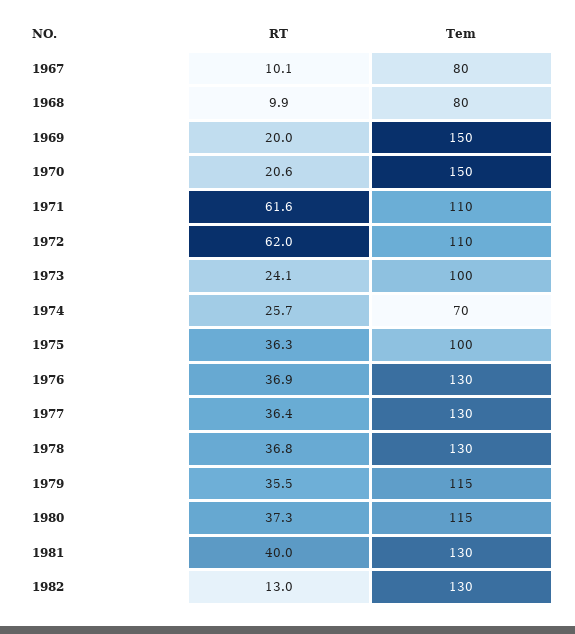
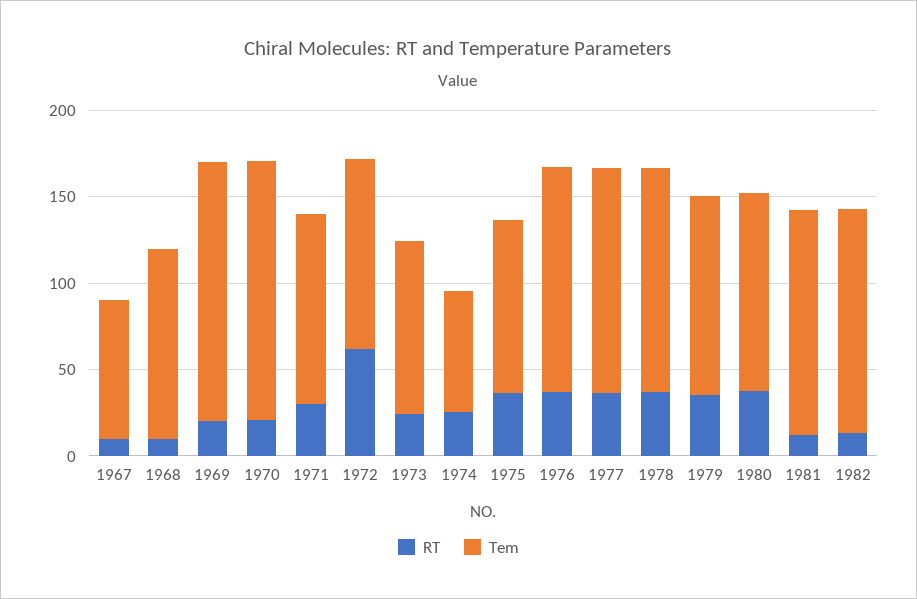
Tem, 1968: 80 -> 110
RT, 1971: 61.6 -> 30
RT, 1981: 40 -> 10

